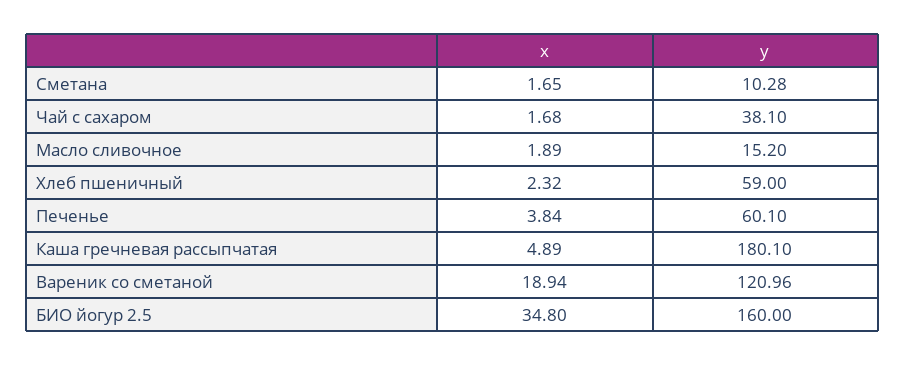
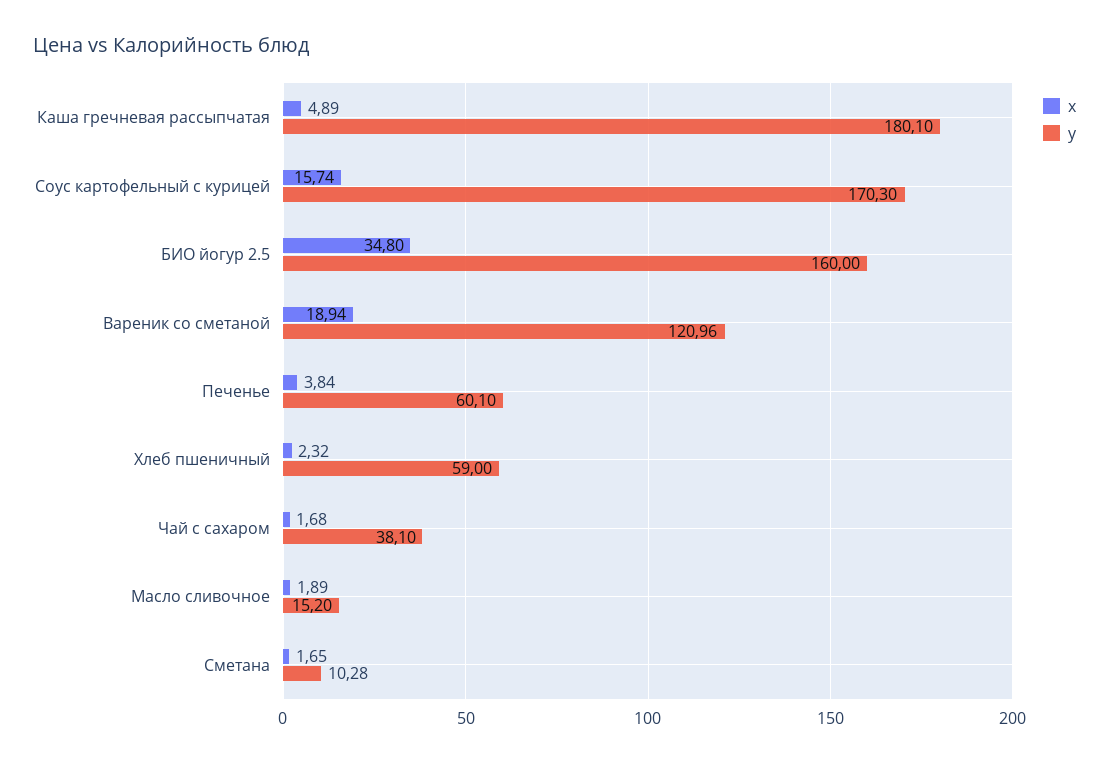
x, Соус картофельный с курицей: none -> 15.74
y, Соус картофельный с курицей: none -> 170.3

